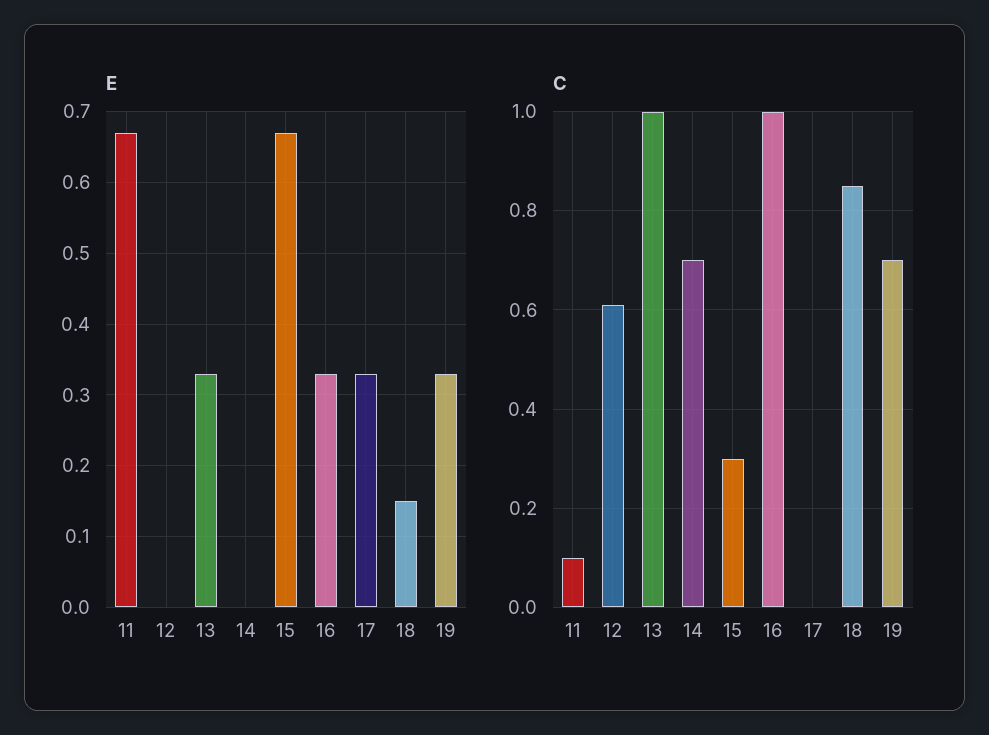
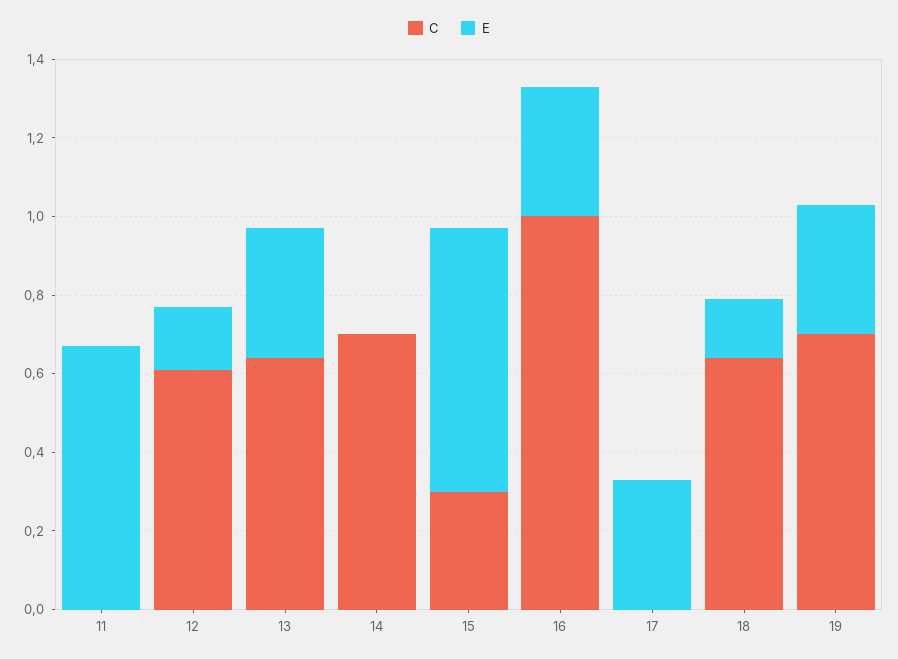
E, 12: 0 -> 0.15
C, 11: 0.1 -> 0
C, 13: 1 -> 0.65
C, 18: 0.85 -> 0.65

